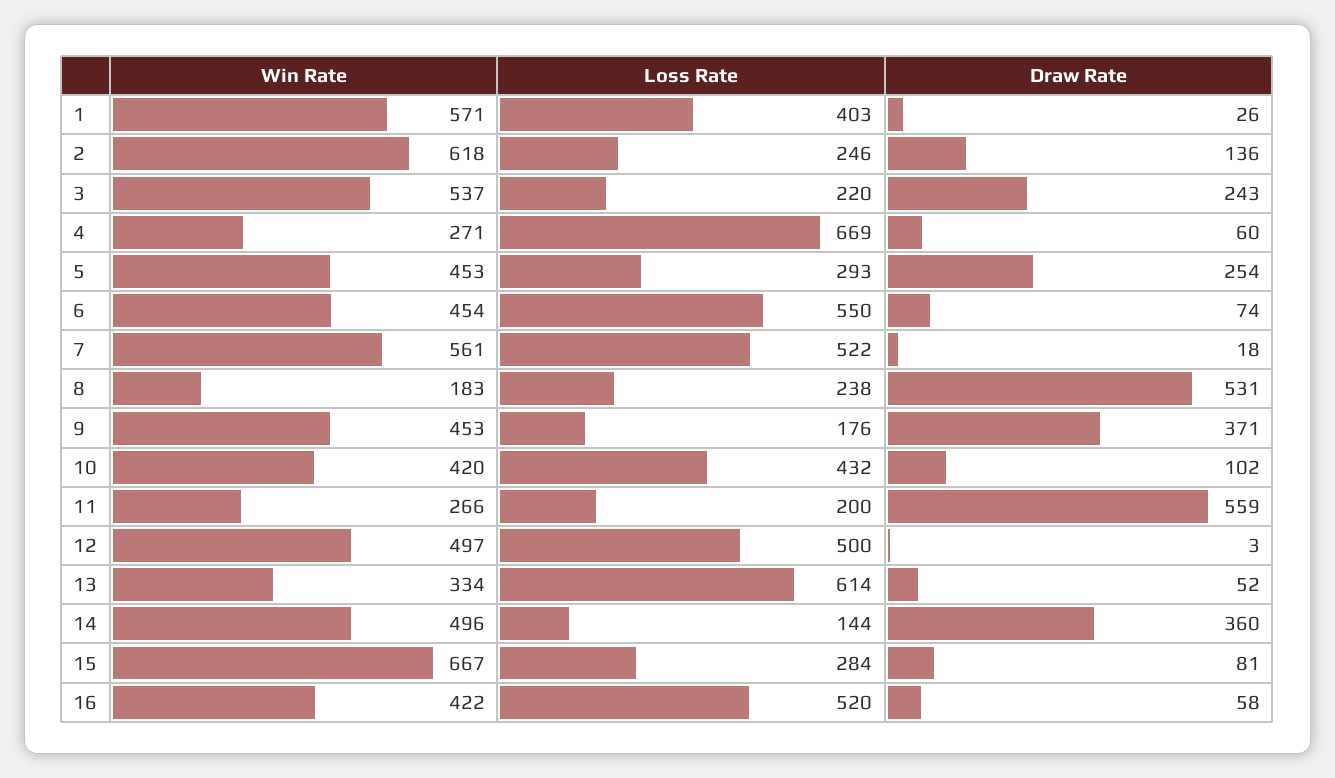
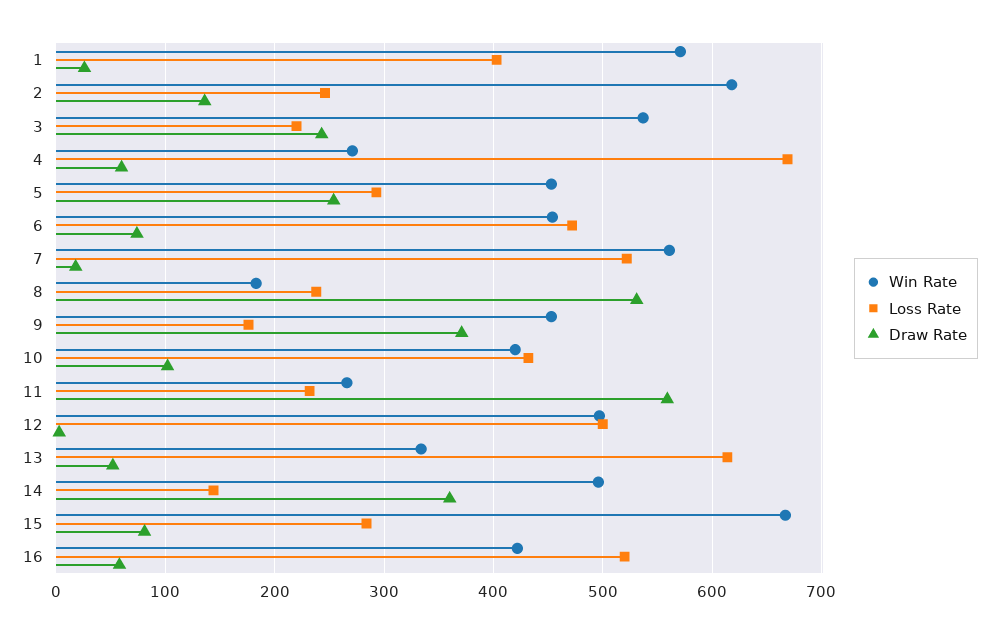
Loss Rate, 6: 550 -> 470
Loss Rate, 11: 200 -> 230

